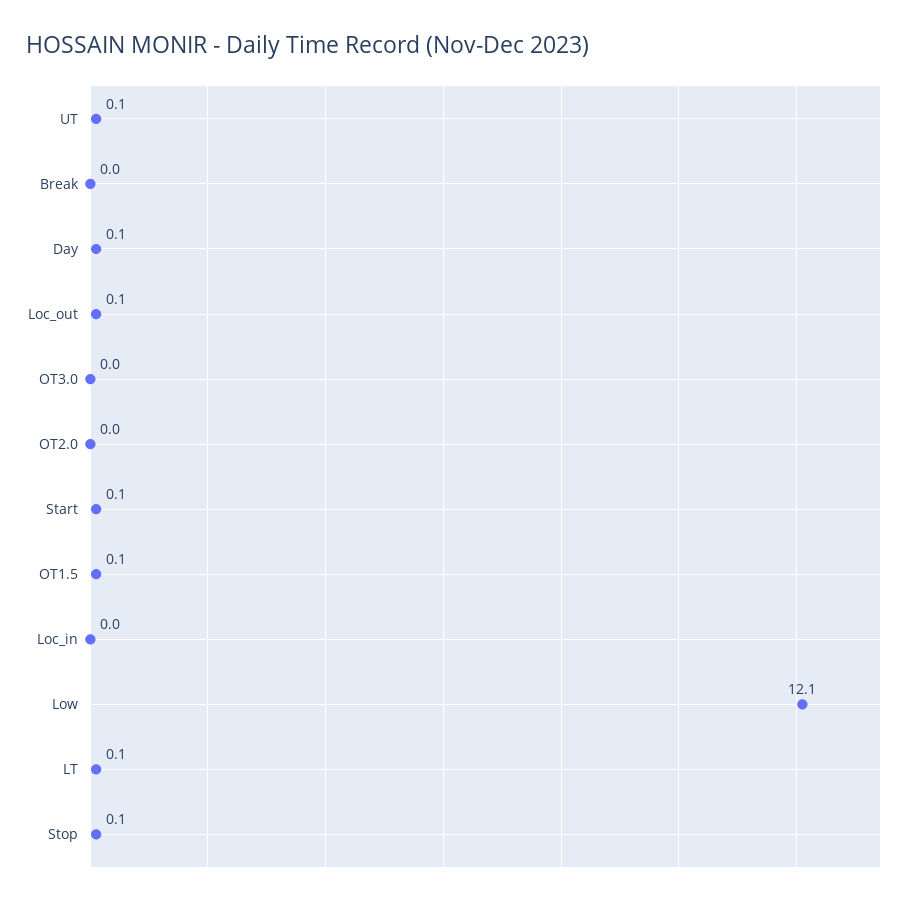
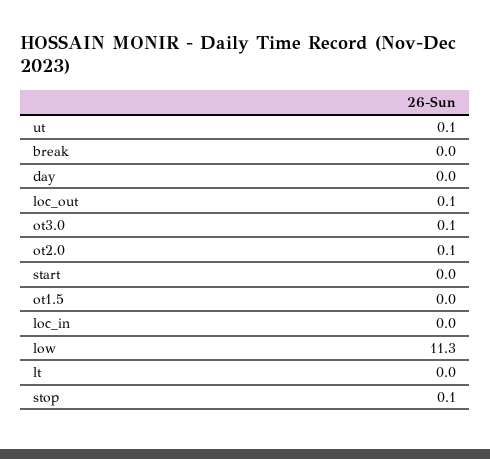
Day: 0.1 -> 0
OT3.0: 0 -> 0.1
OT2.0: 0 -> 0.1
Start: 0.1 -> 0
OT1.5: 0.1 -> 0
Low: 12.1 -> 11.3
LT: 0.1 -> 0

